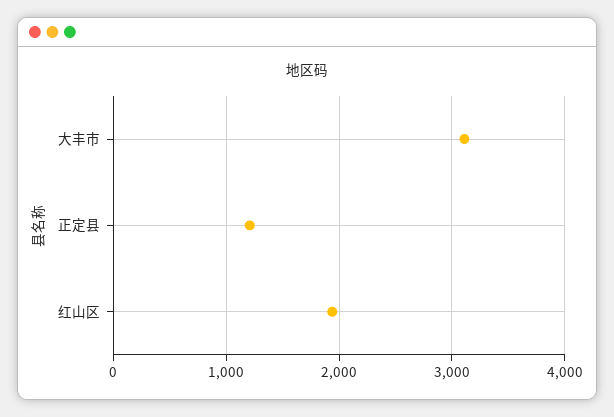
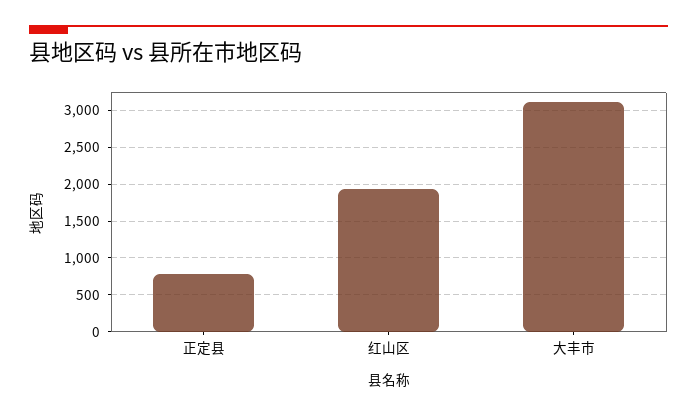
正定县: 1200 -> 800

